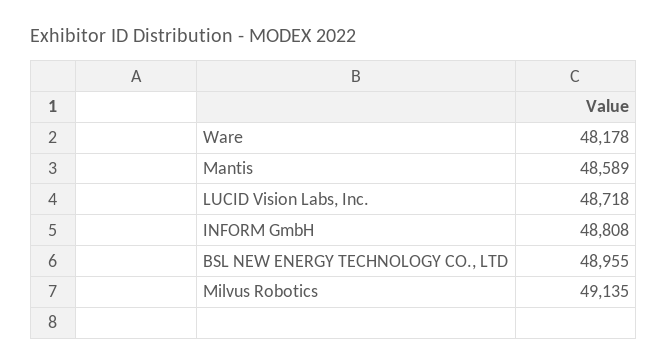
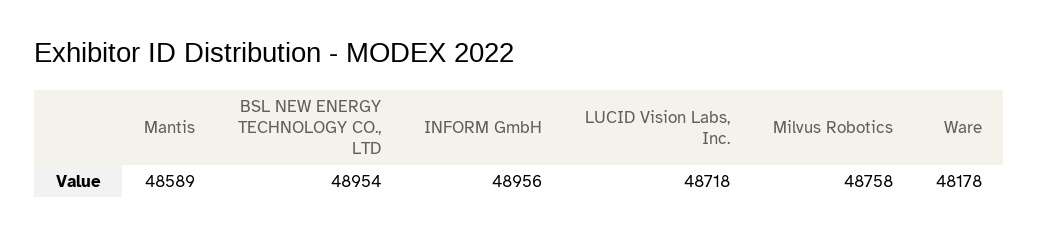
INFORM GmbH: 48808 -> 48956
BSL NEW ENERGY TECHNOLOGY CO., LTD: 48955 -> 48954
Milvus Robotics: 49135 -> 48758

